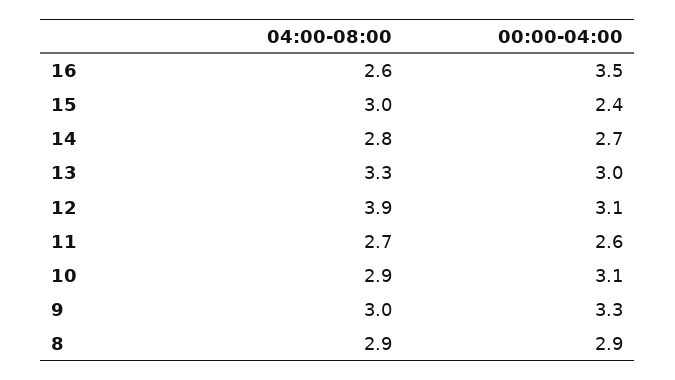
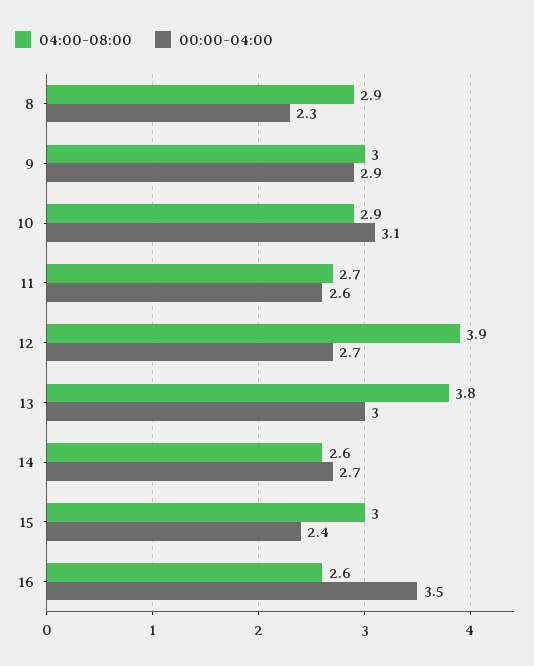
04:00-08:00, 14: 2.8 -> 2.6
04:00-08:00, 13: 3.3 -> 3.8
00:00-04:00, 12: 3.1 -> 2.7
00:00-04:00, 9: 3.3 -> 2.9
00:00-04:00, 8: 2.9 -> 2.3

